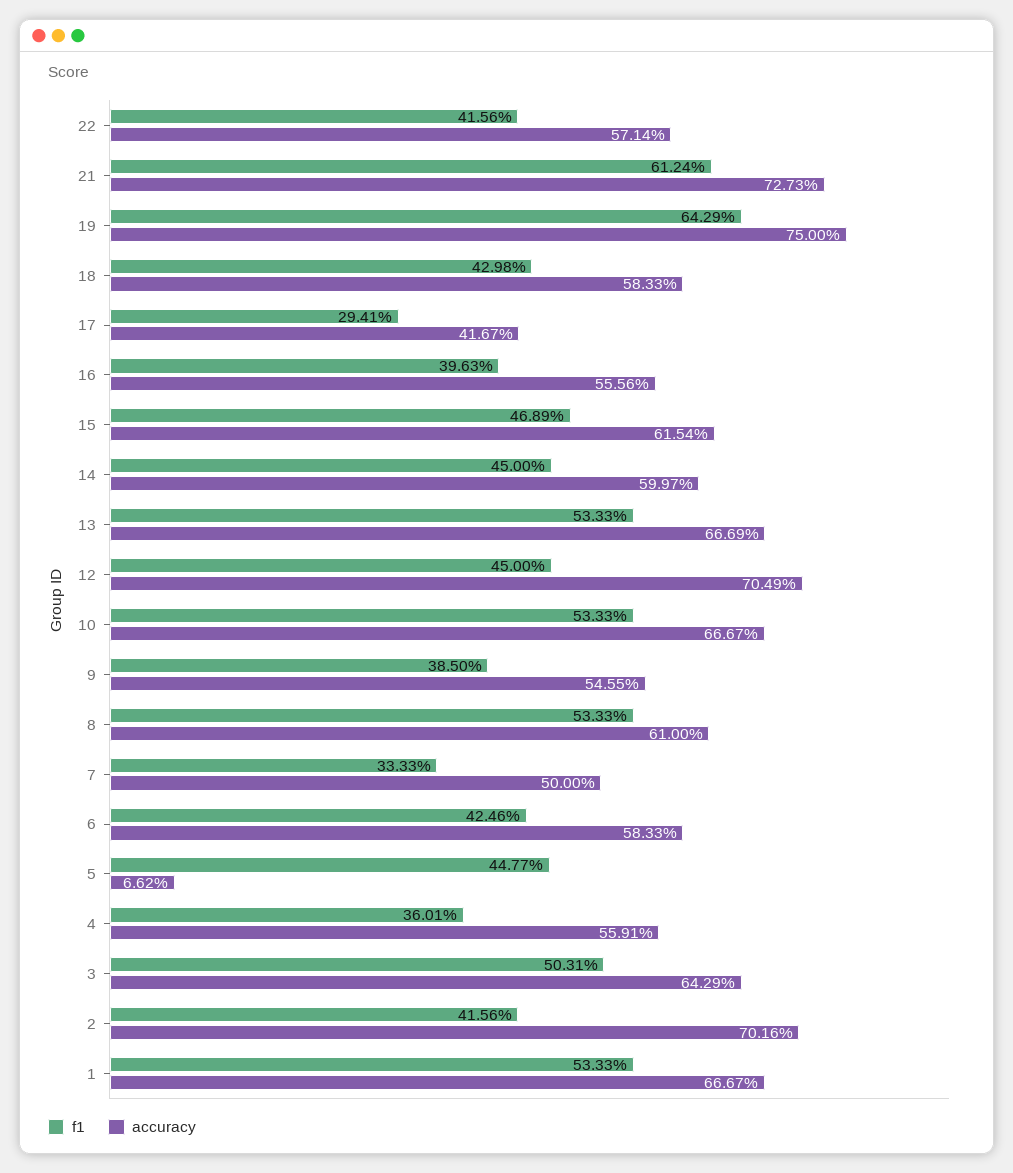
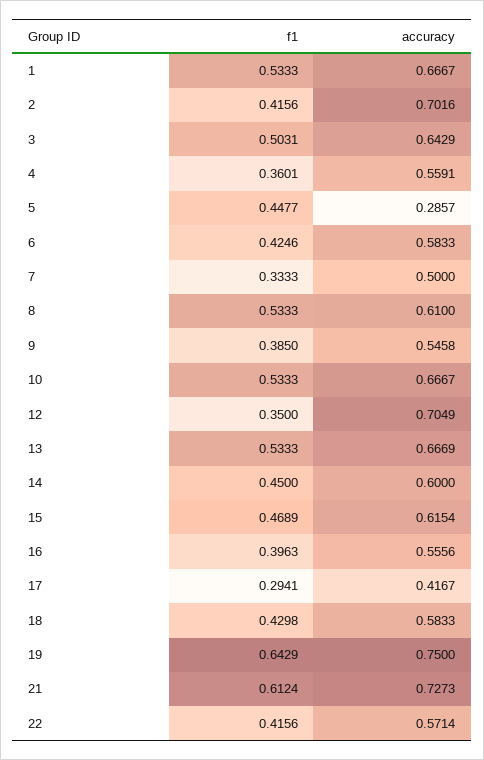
accuracy, 14: 0.5997 -> 0.6
f1, 12: 0.45 -> 0.35
accuracy, 9: 0.5455 -> 0.5458
accuracy, 5: 0.0662 -> 0.2857

